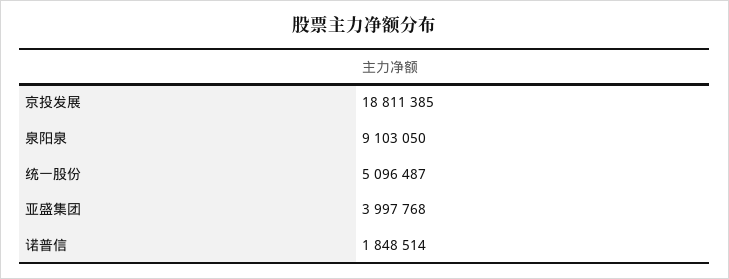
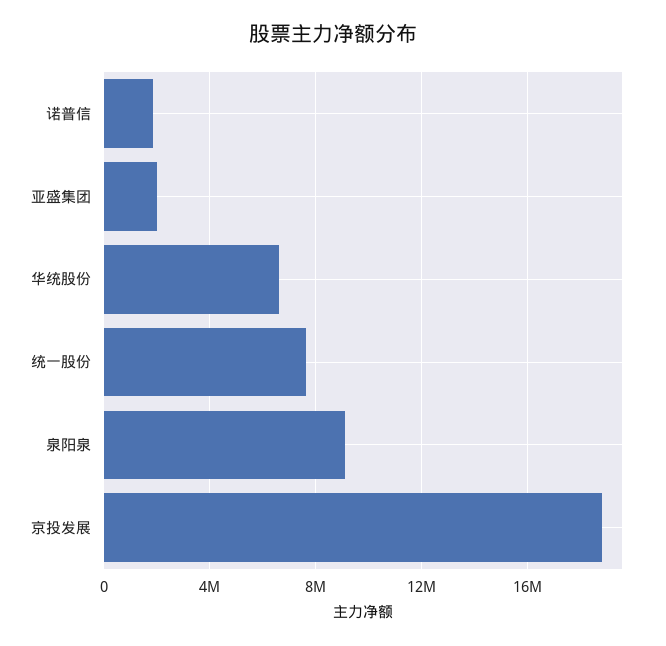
统一股份: 5096487 -> 7500000
亚盛集团: 3997768 -> 2000000
华统股份: none -> 6500000

